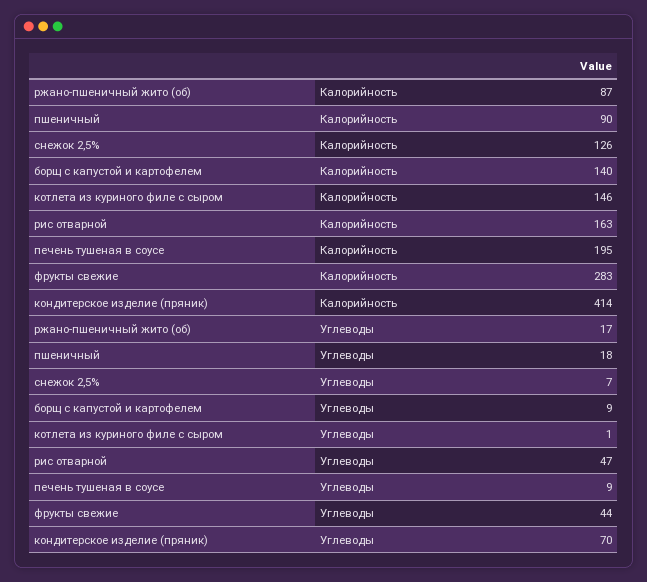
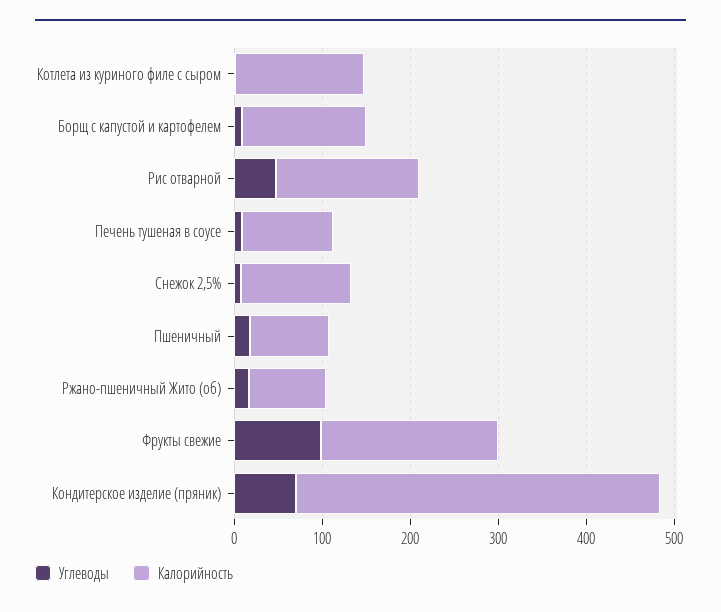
Калорийность, печень тушеная в соусе: 195 -> 100
Калорийность, фрукты свежие: 283 -> 200
Углеводы, фрукты свежие: 44 -> 100

